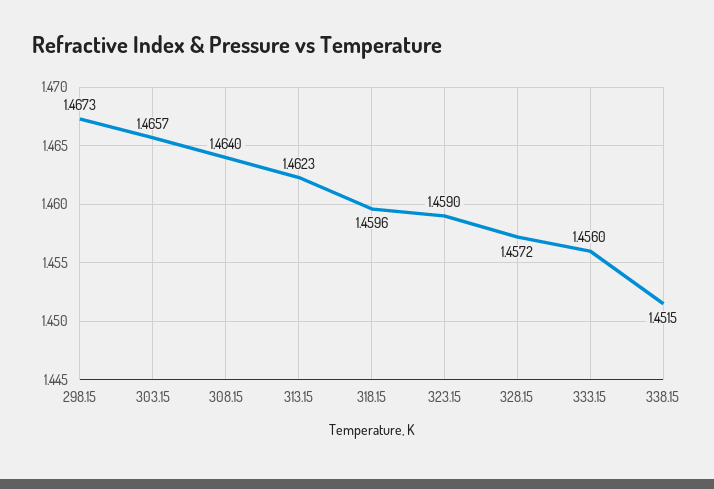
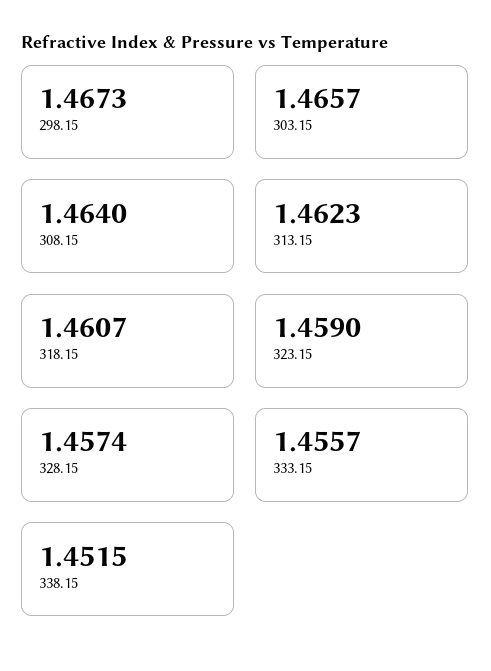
318.15: 1.4596 -> 1.4607
328.15: 1.4572 -> 1.4574
333.15: 1.456 -> 1.4557

